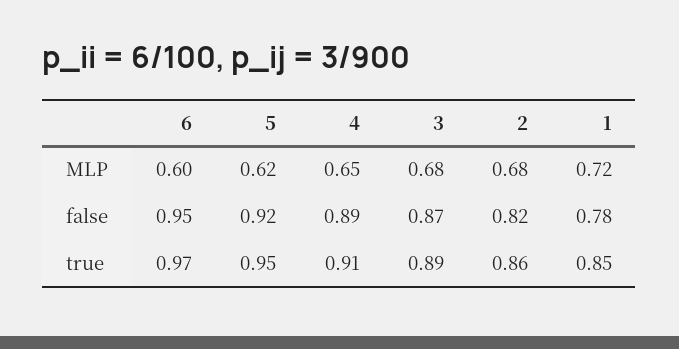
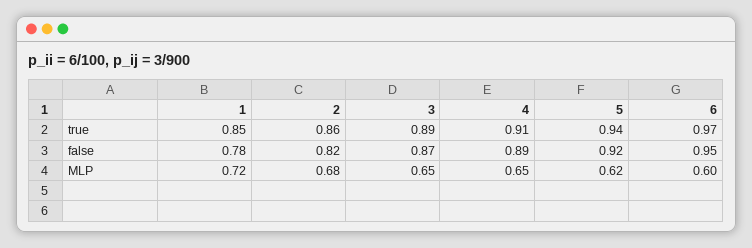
3, MLP: 0.68 -> 0.65
5, true: 0.95 -> 0.94

